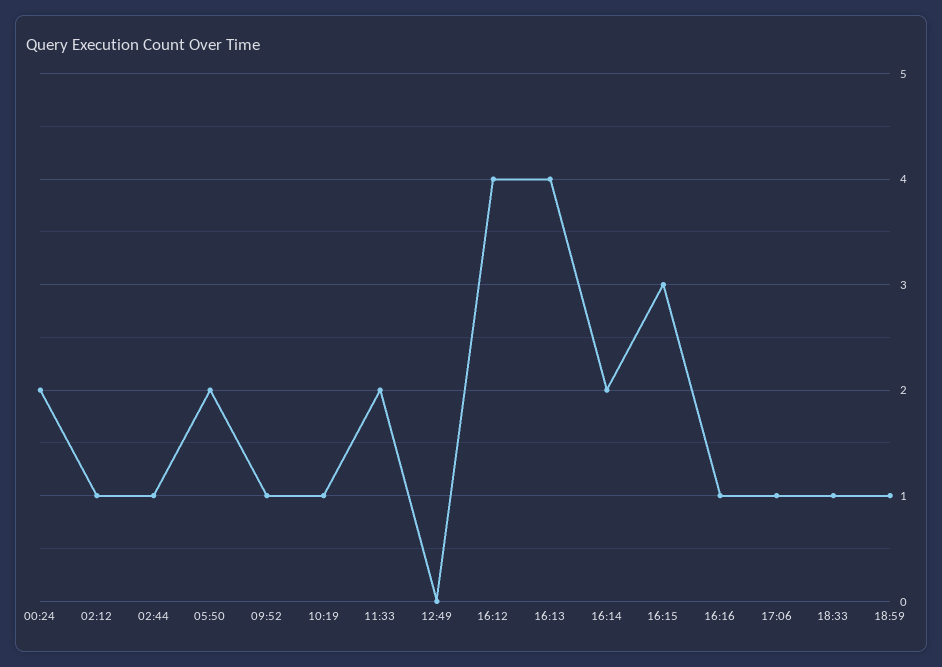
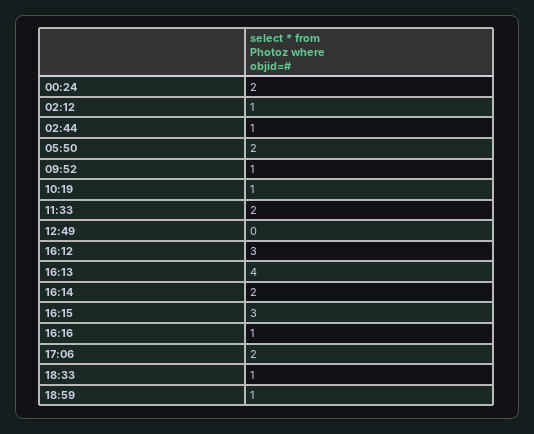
16:12: 4 -> 3
17:06: 1 -> 2

